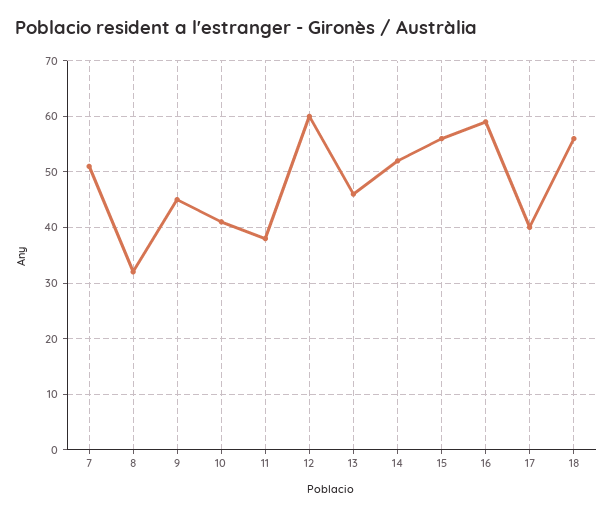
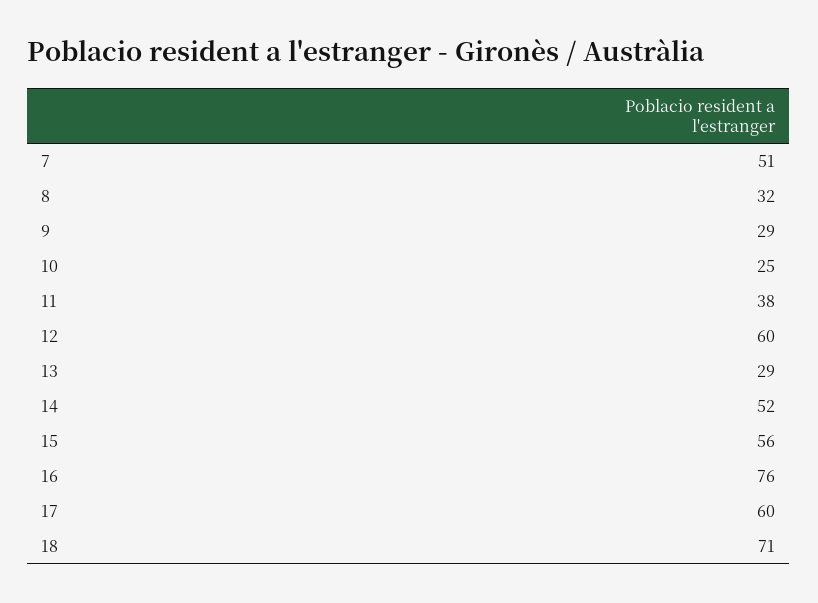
9: 45 -> 29
10: 40 -> 25
13: 45 -> 29
16: 60 -> 76
17: 40 -> 60
18: 55 -> 71

